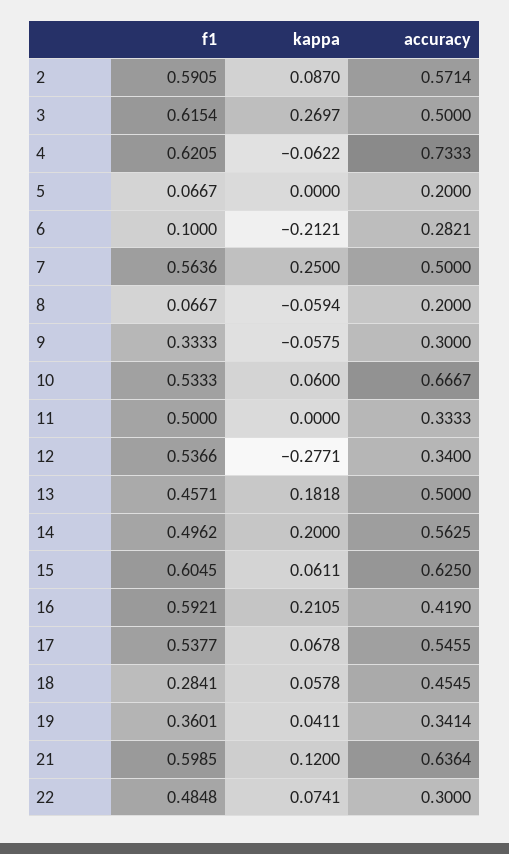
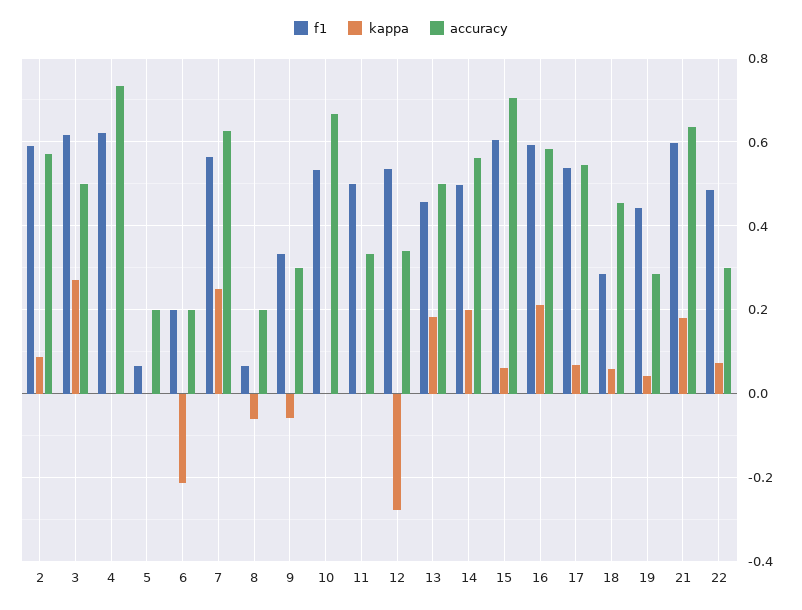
kappa, 4: -0.0622 -> 0
f1, 6: 0.1 -> 0.2
accuracy, 6: 0.2821 -> 0.2
accuracy, 7: 0.5 -> 0.62
kappa, 10: 0.06 -> 0
accuracy, 15: 0.625 -> 0.7
accuracy, 16: 0.419 -> 0.58
f1, 19: 0.3601 -> 0.44
accuracy, 19: 0.3414 -> 0.28
kappa, 21: 0.12 -> 0.18

